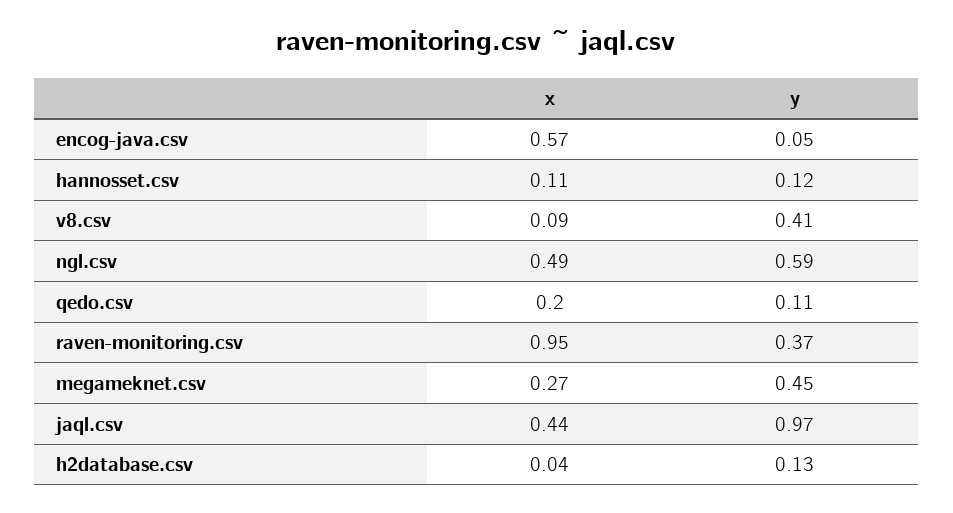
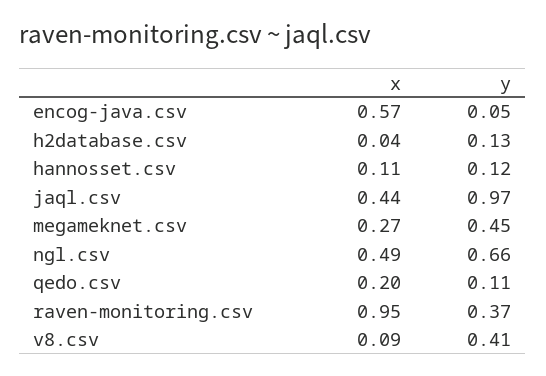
y, ngl.csv: 0.59 -> 0.66

